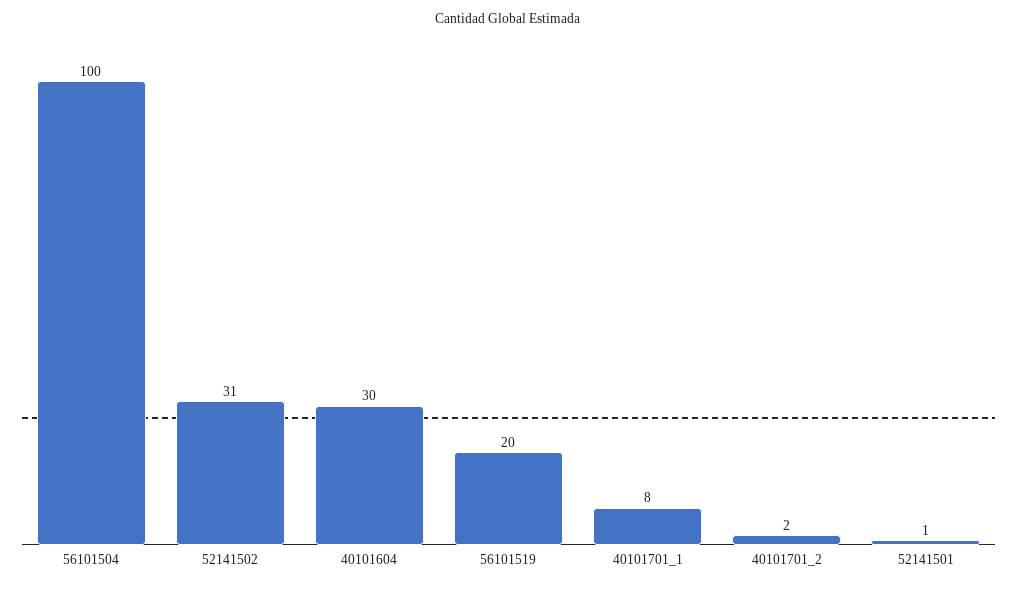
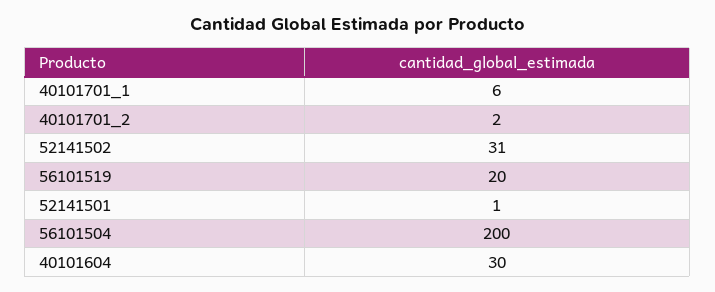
56101504: 100 -> 200
40101701_1: 8 -> 6

